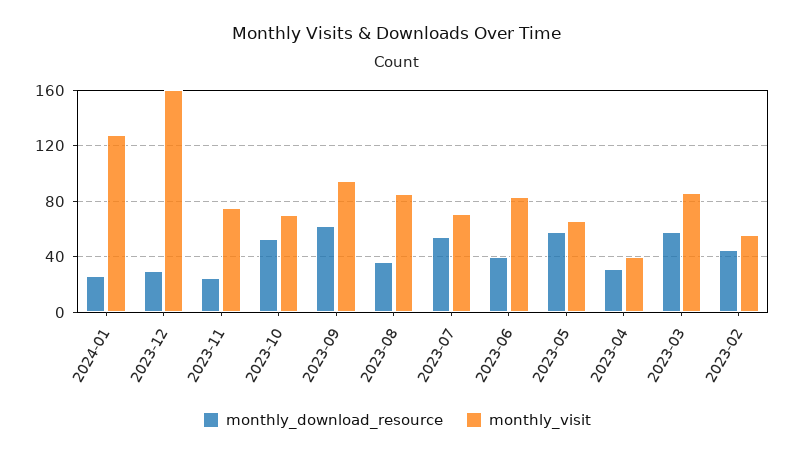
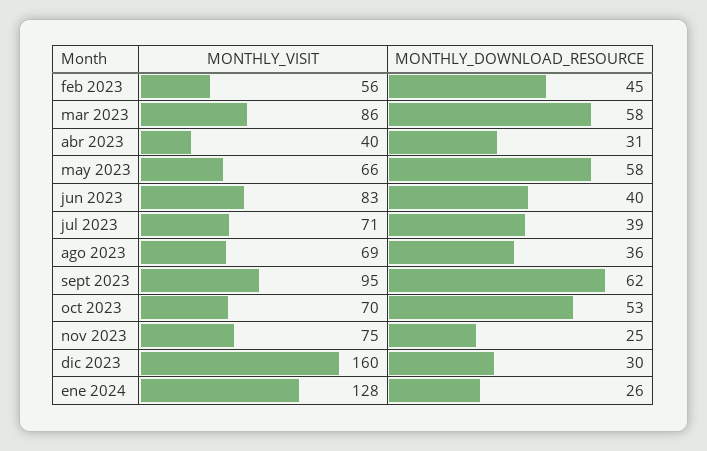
monthly_visit, 2023-08: 85 -> 69
monthly_download_resource, 2023-07: 55 -> 39

